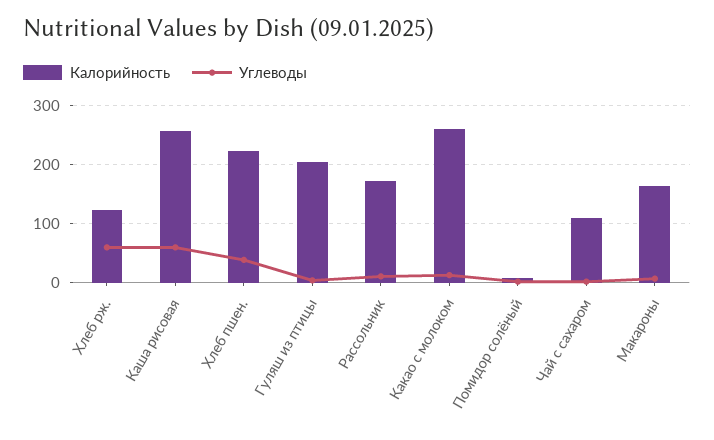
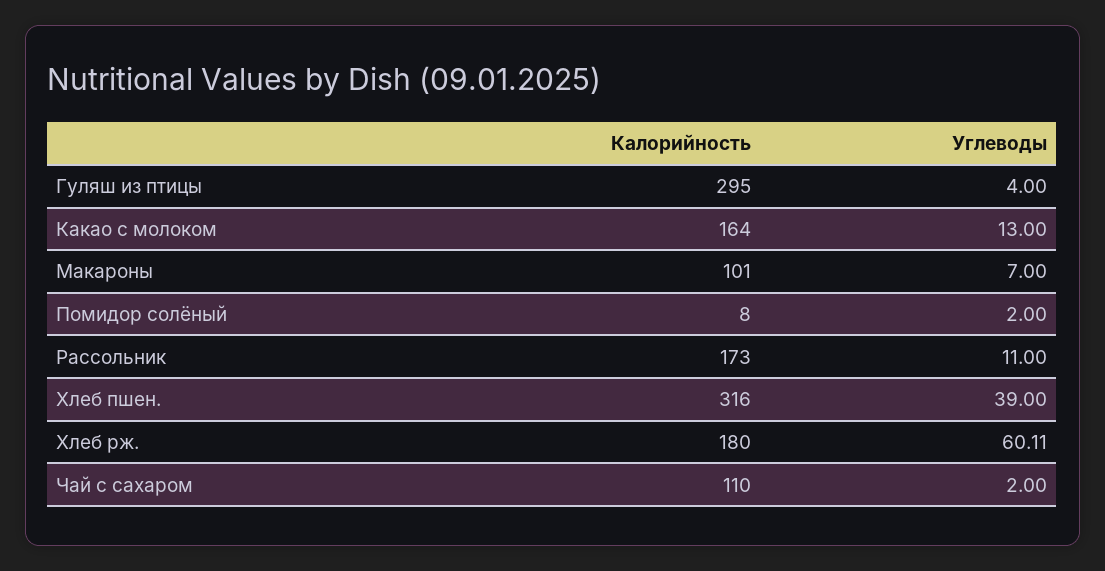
Калорийность, Хлеб рж.: 120 -> 180
Калорийность, Каша рисовая: 260 -> none
Углеводы, Каша рисовая: 60 -> none
Калорийность, Хлеб пшен.: 220 -> 316
Калорийность, Гуляш из птицы: 200 -> 295
Калорийность, Какао с молоком: 260 -> 164
Калорийность, Макароны: 160 -> 101

